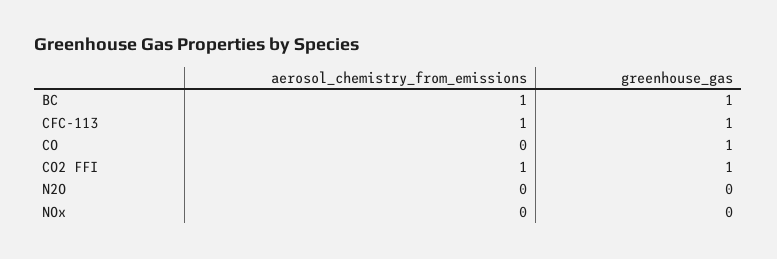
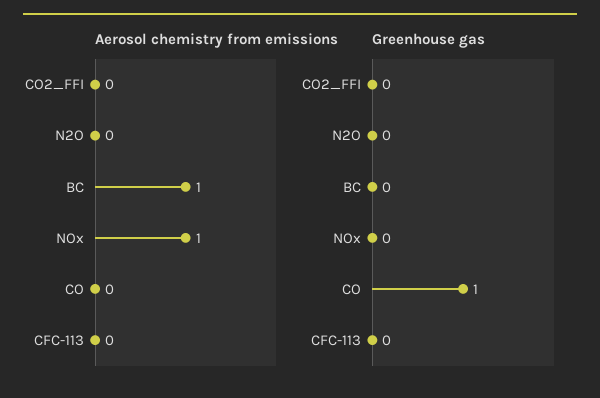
greenhouse_gas, BC: 1 -> 0
aerosol_chemistry_from_emissions, CFC-113: 1 -> 0
greenhouse_gas, CFC-113: 1 -> 0
aerosol_chemistry_from_emissions, CO2 FFI: 1 -> 0
greenhouse_gas, CO2 FFI: 1 -> 0
aerosol_chemistry_from_emissions, NOx: 0 -> 1

